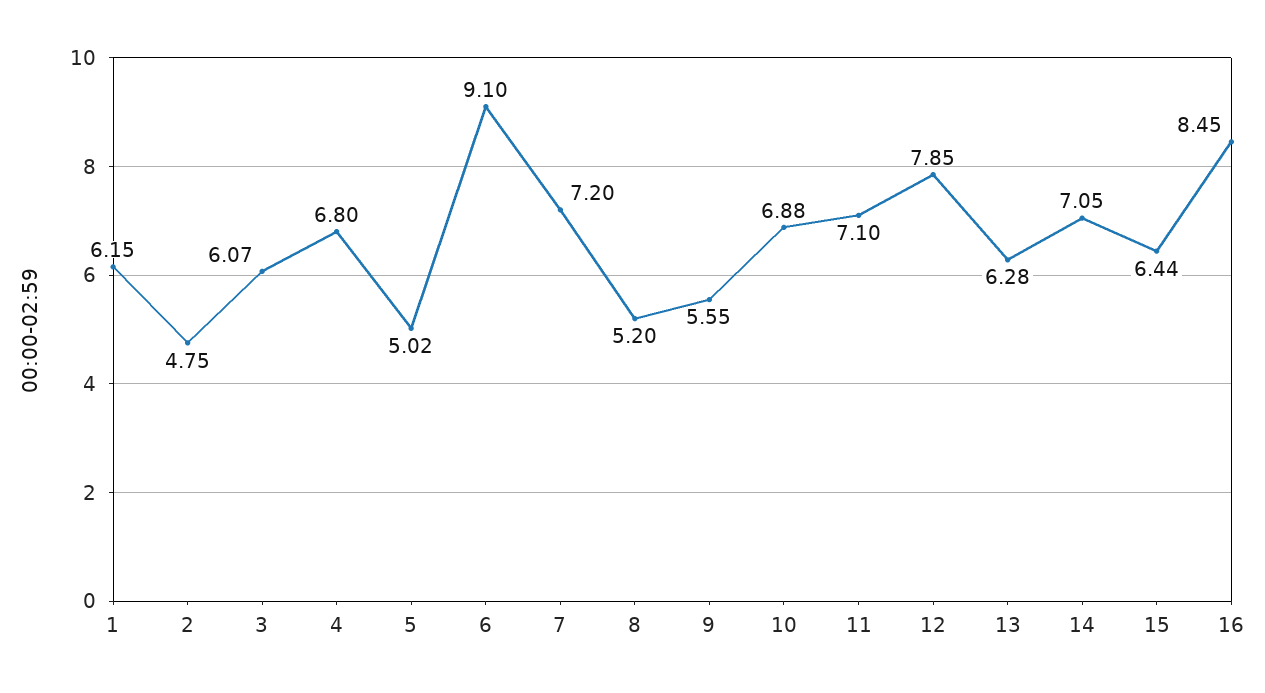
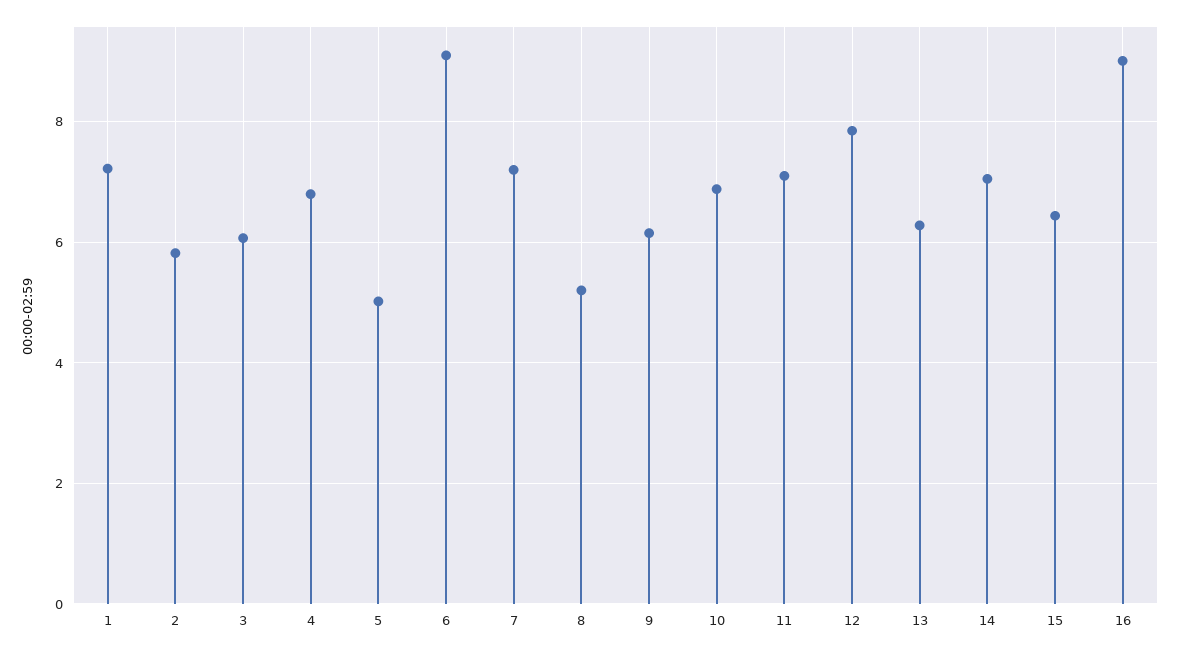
1: 6.15 -> 7.2
2: 4.75 -> 5.8
9: 5.55 -> 6.2
16: 8.45 -> 9

